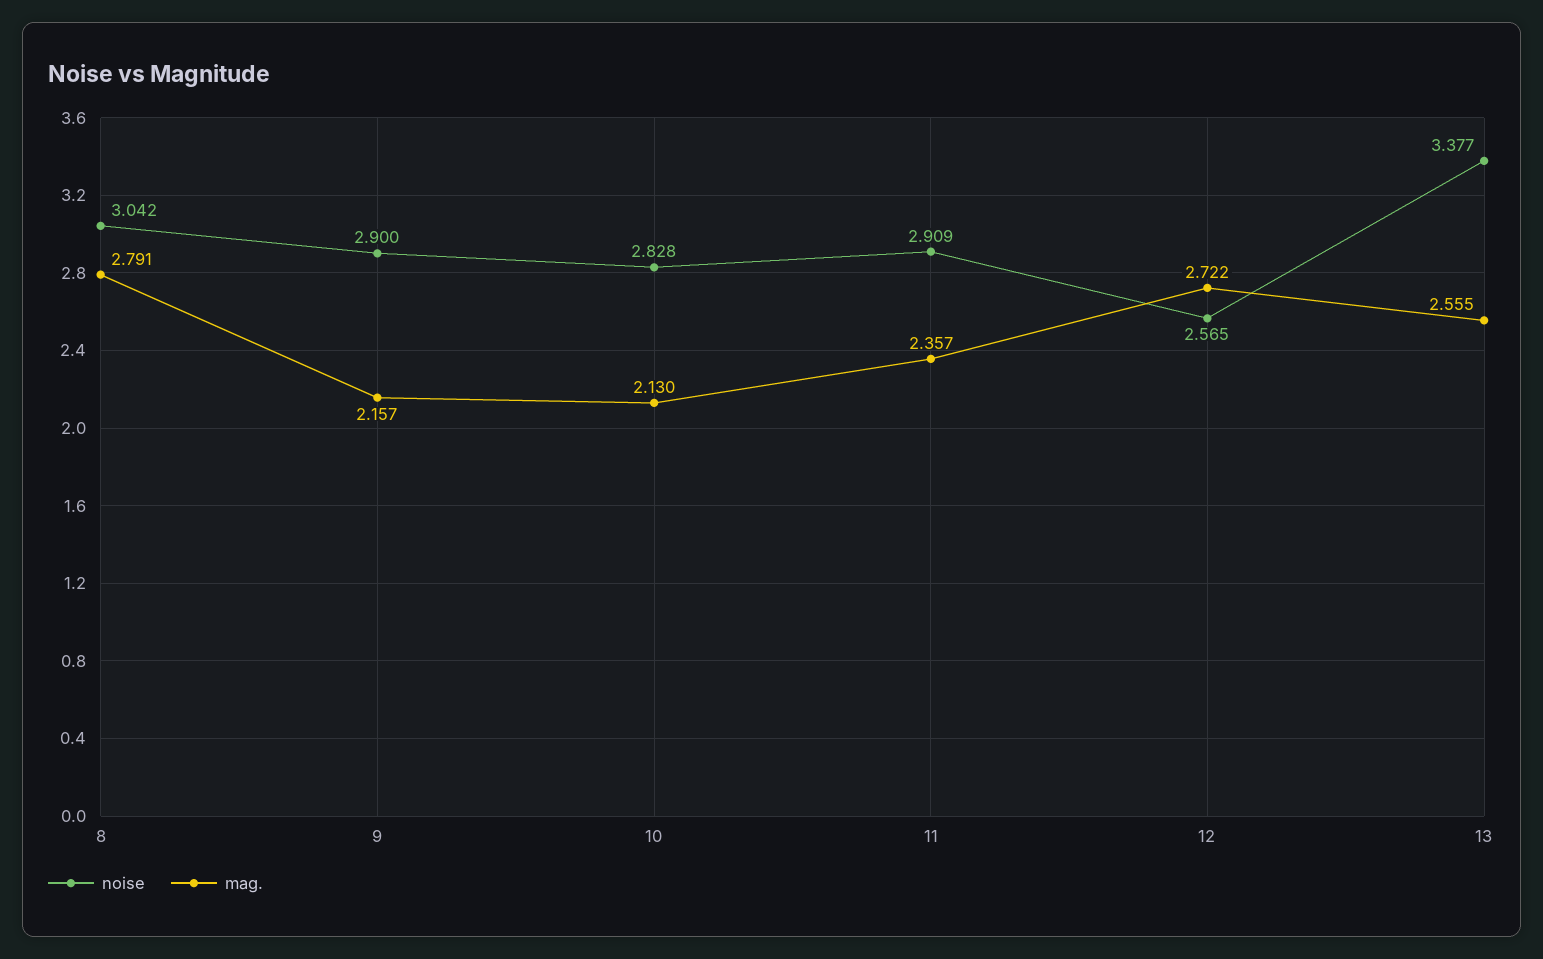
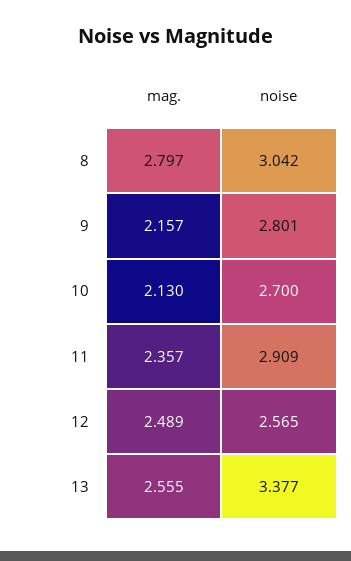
mag., 8: 2.791 -> 2.797
noise, 9: 2.9 -> 2.801
noise, 10: 2.828 -> 2.7
mag., 12: 2.722 -> 2.489

